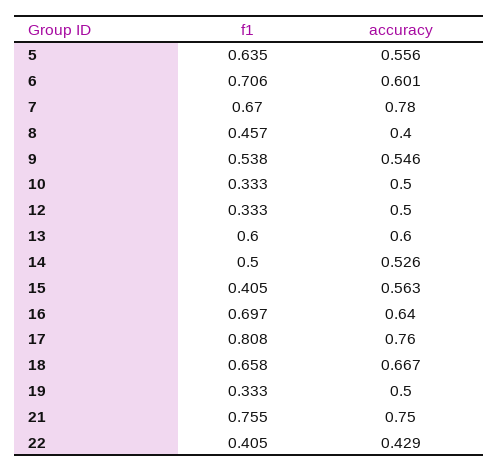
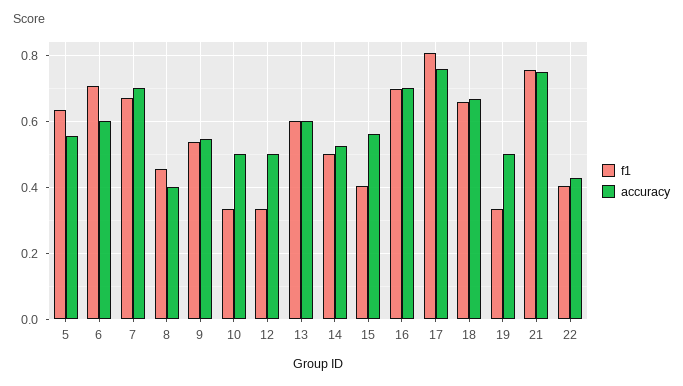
accuracy, 7: 0.78 -> 0.7
accuracy, 16: 0.64 -> 0.7

